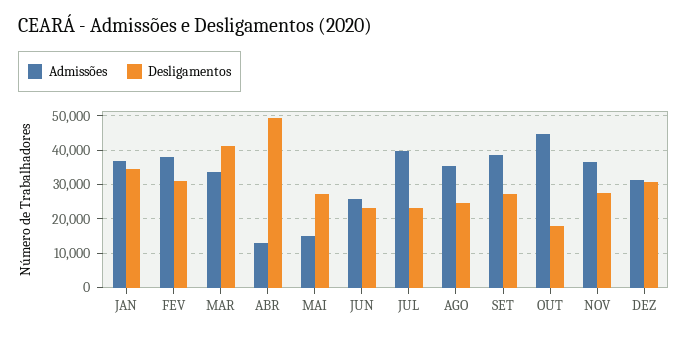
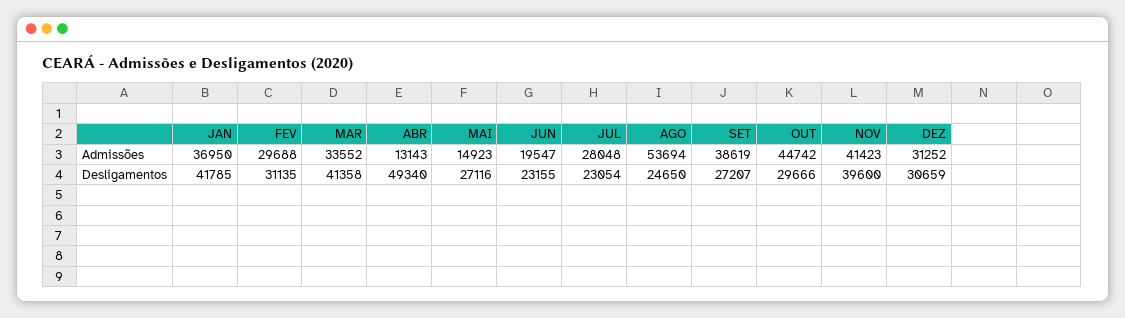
Desligamentos, JAN: 34000 -> 41785
Admissões, FEV: 38000 -> 29688
Admissões, JUN: 26000 -> 19547
Admissões, JUL: 40000 -> 28048
Admissões, AGO: 36000 -> 53694
Desligamentos, OUT: 18000 -> 29666
Admissões, NOV: 36000 -> 41423
Desligamentos, NOV: 28000 -> 39600

